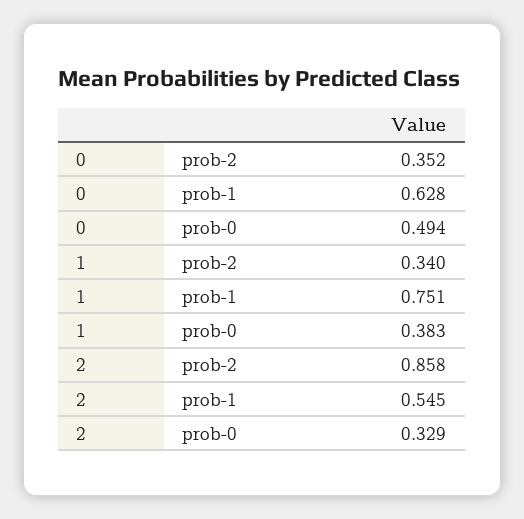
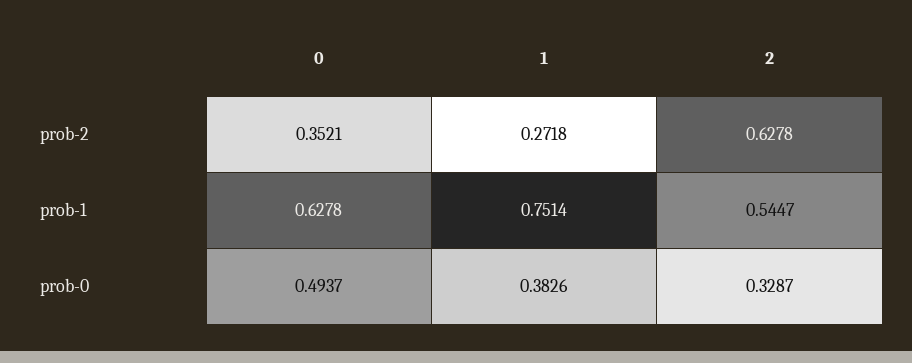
1, prob-2: 0.34 -> 0.2718
2, prob-2: 0.858 -> 0.6278

